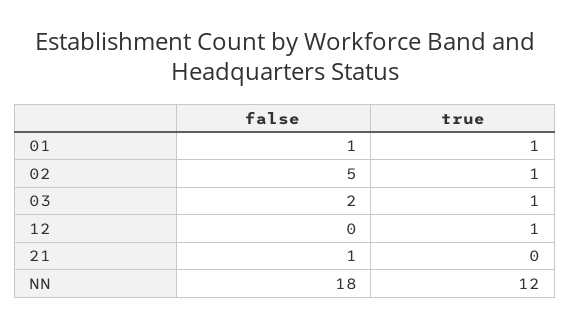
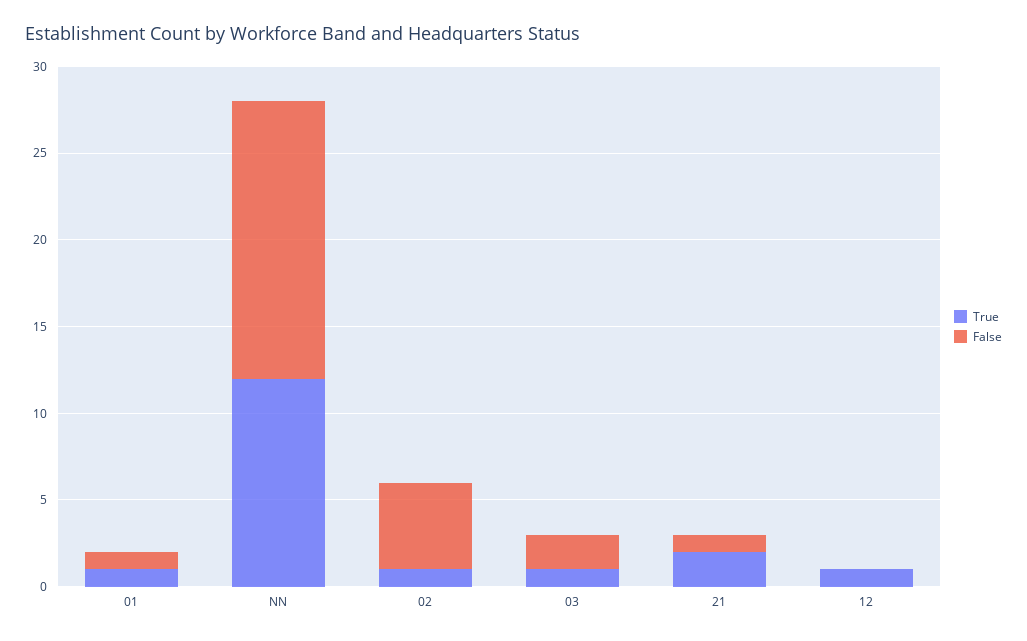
true, 21: 0 -> 2
false, NN: 18 -> 16

